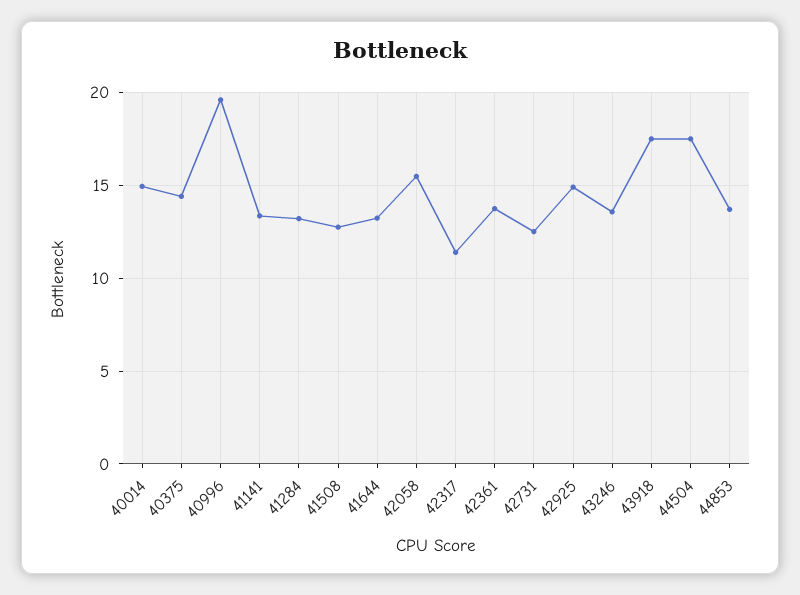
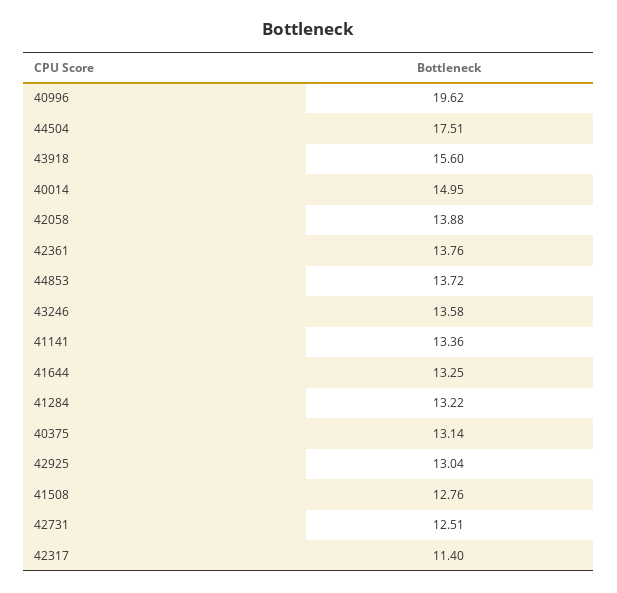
40375: 14.5 -> 13.14
42058: 15.5 -> 13.88
42925: 15 -> 13.04
43918: 17.5 -> 15.6

